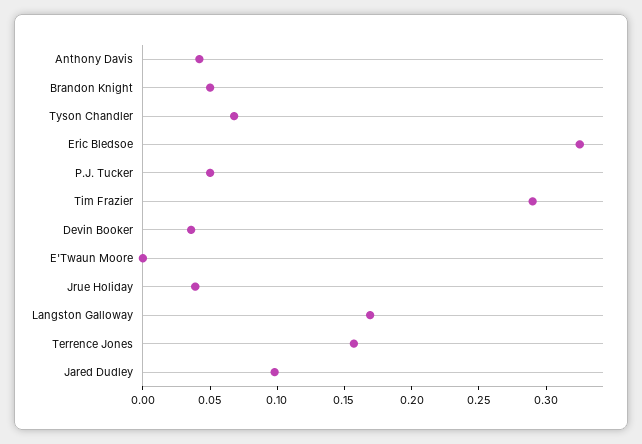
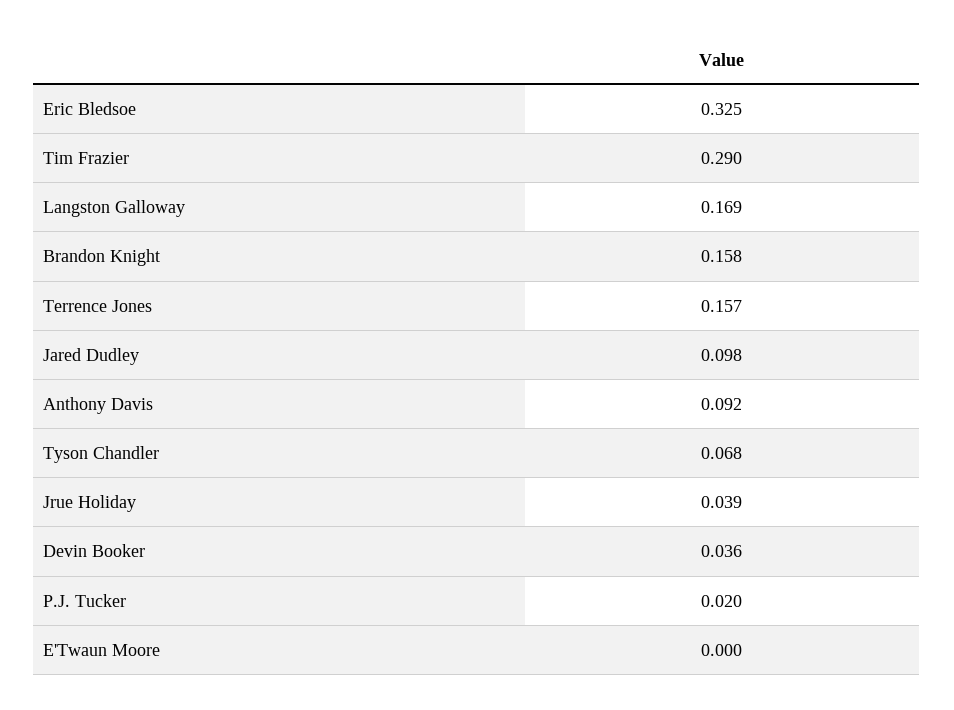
Anthony Davis: 0.04 -> 0.092
Brandon Knight: 0.05 -> 0.158
P.J. Tucker: 0.05 -> 0.02

